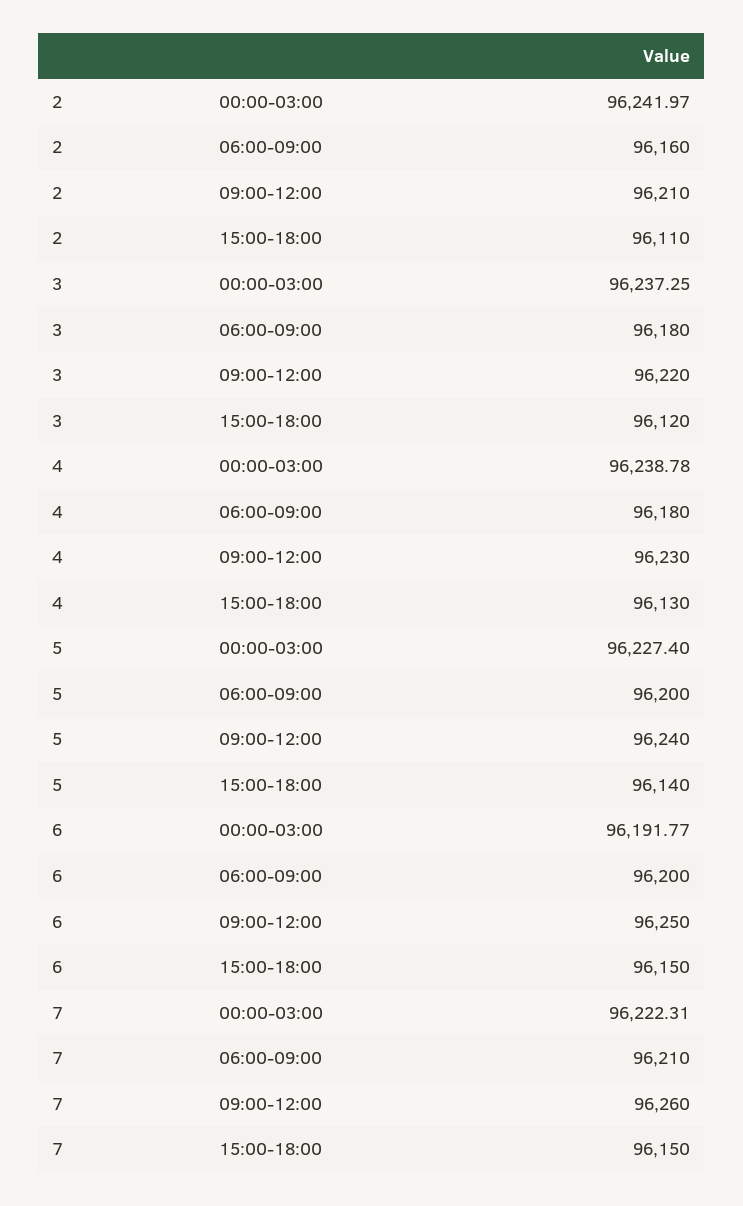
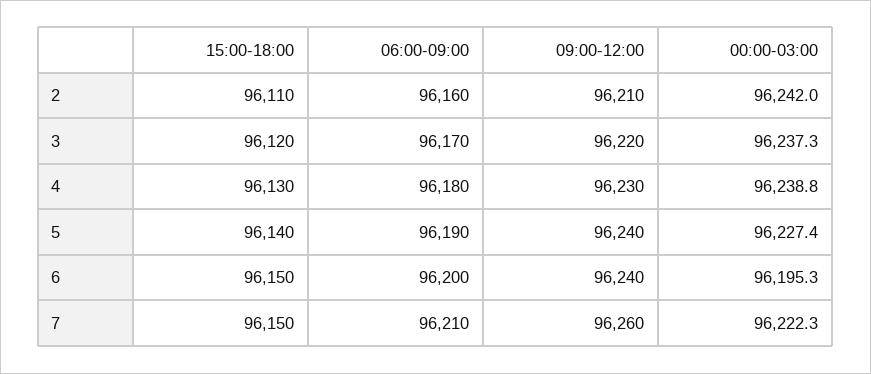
3, 06:00-09:00: 96180 -> 96170
5, 06:00-09:00: 96200 -> 96190
6, 00:00-03:00: 96191.77 -> 96195.3
6, 09:00-12:00: 96250 -> 96240

